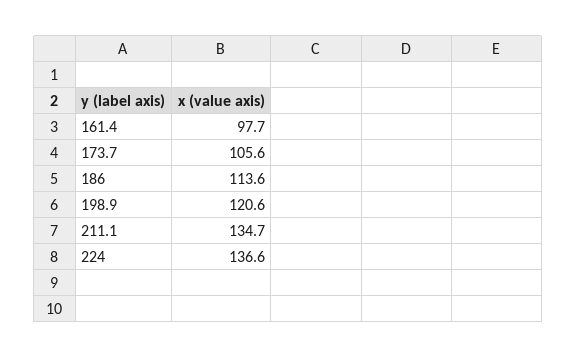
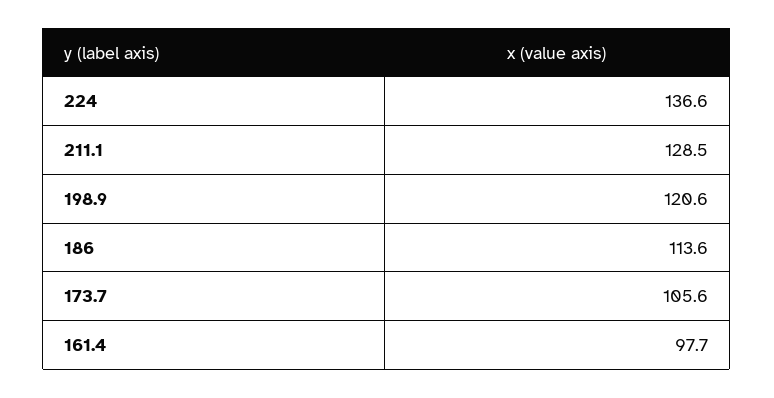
211.1: 134.7 -> 128.5

